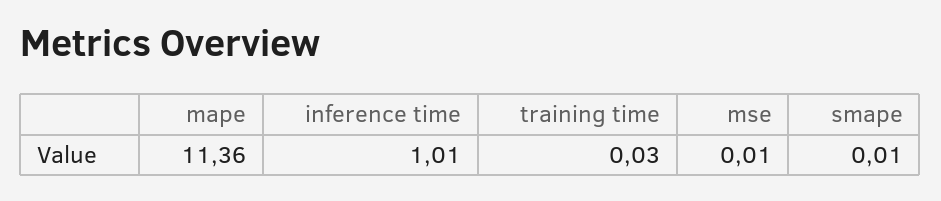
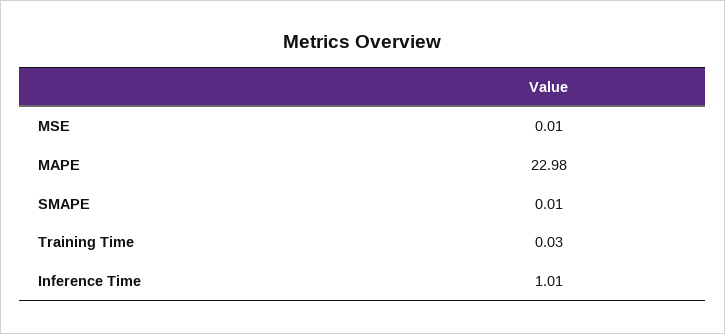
mape: 11.36 -> 22.98

